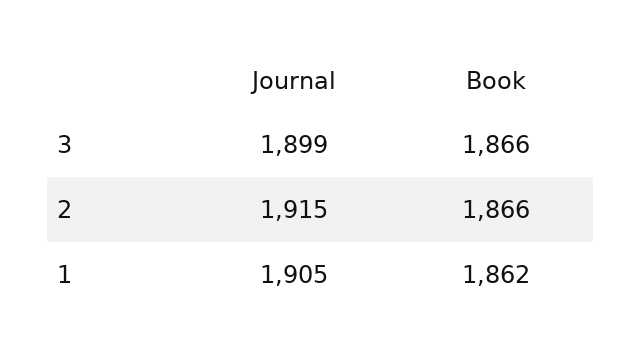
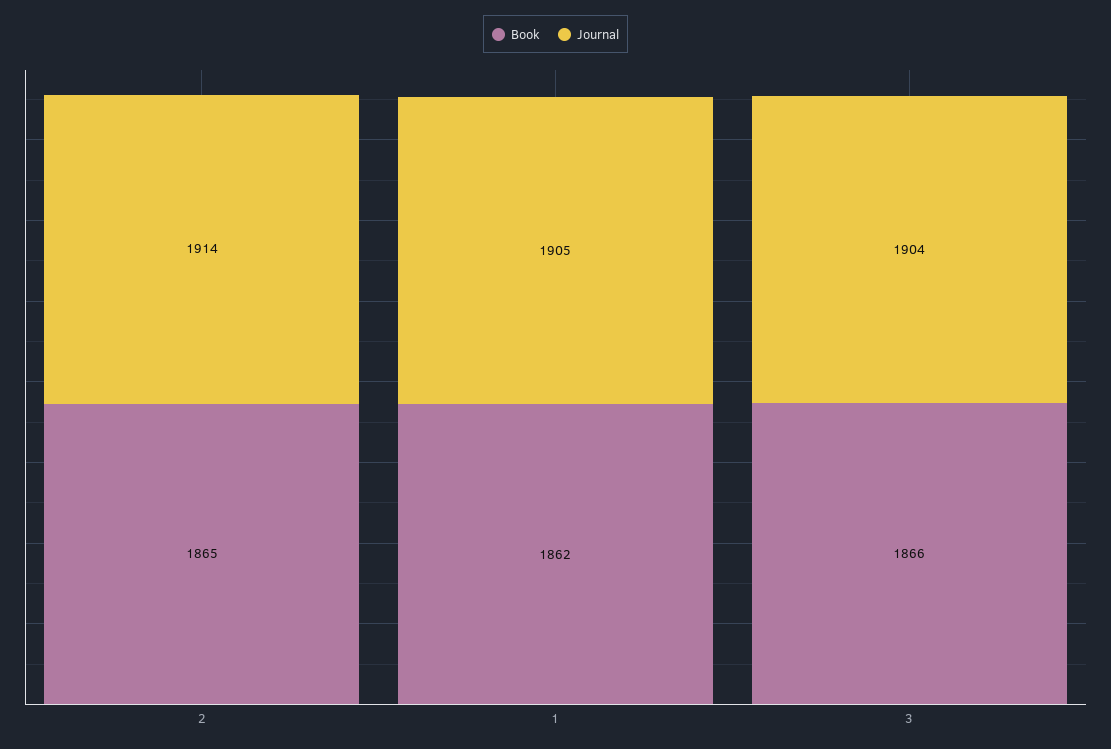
Journal, 3: 1899 -> 1904
Journal, 2: 1915 -> 1914
Book, 2: 1866 -> 1865

